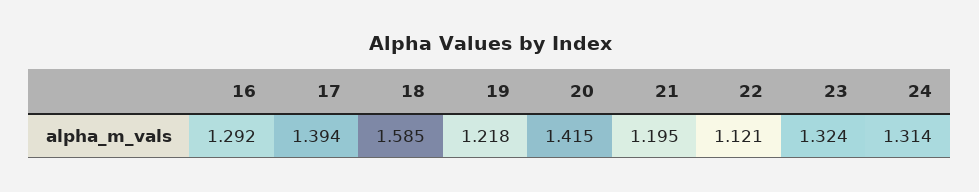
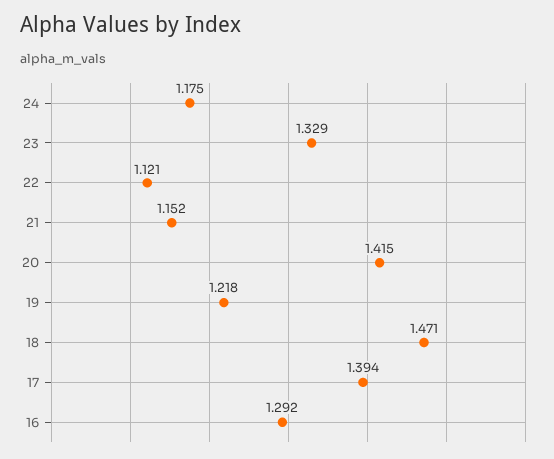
18: 1.585 -> 1.471
21: 1.195 -> 1.152
23: 1.324 -> 1.329
24: 1.314 -> 1.175

